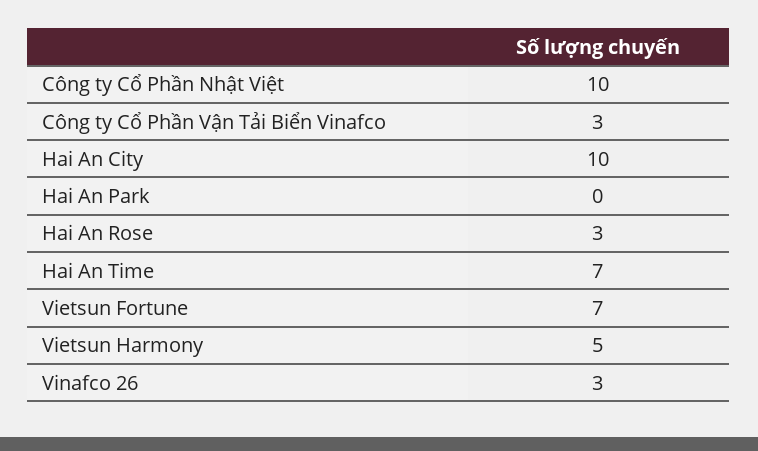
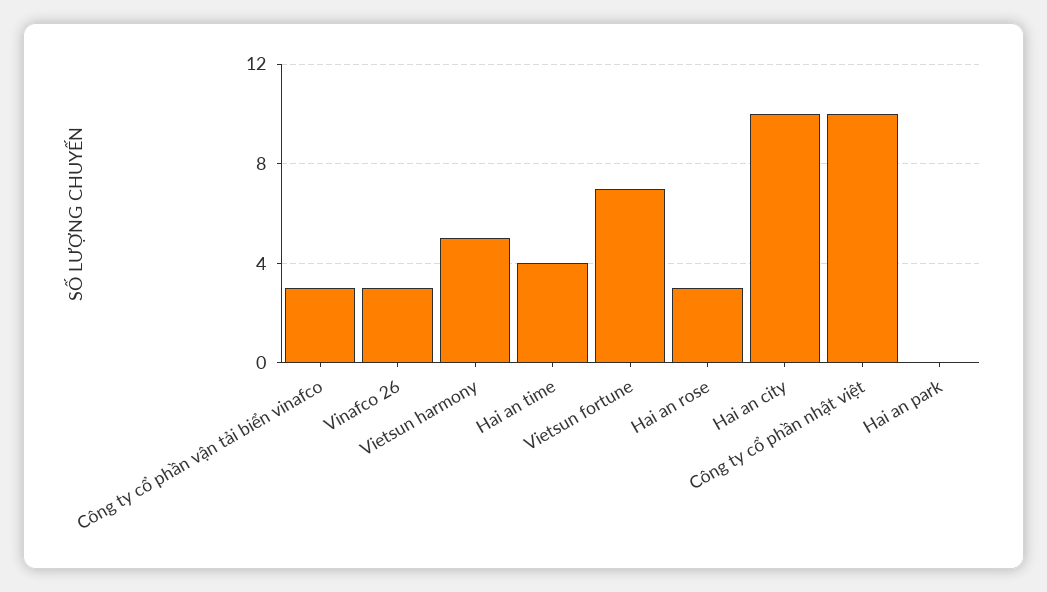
Hai An Time: 7 -> 4

